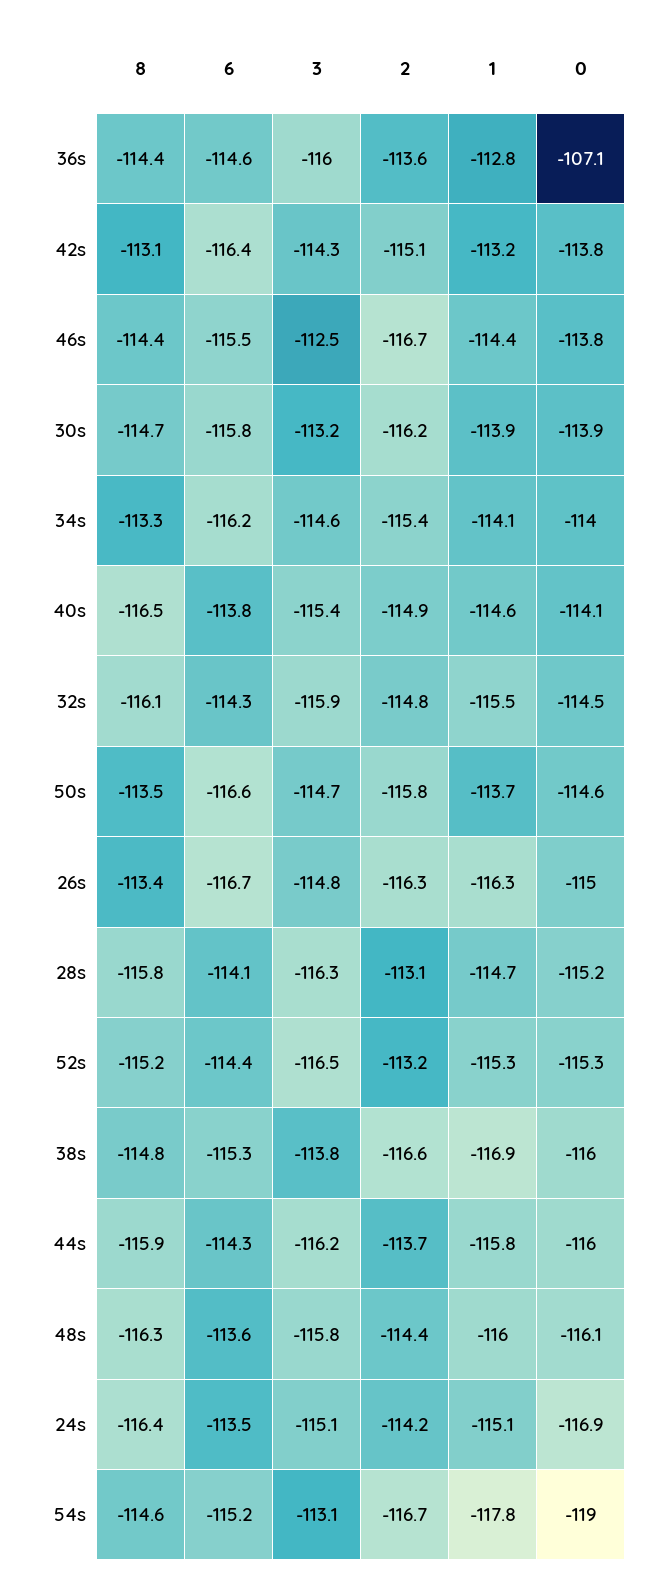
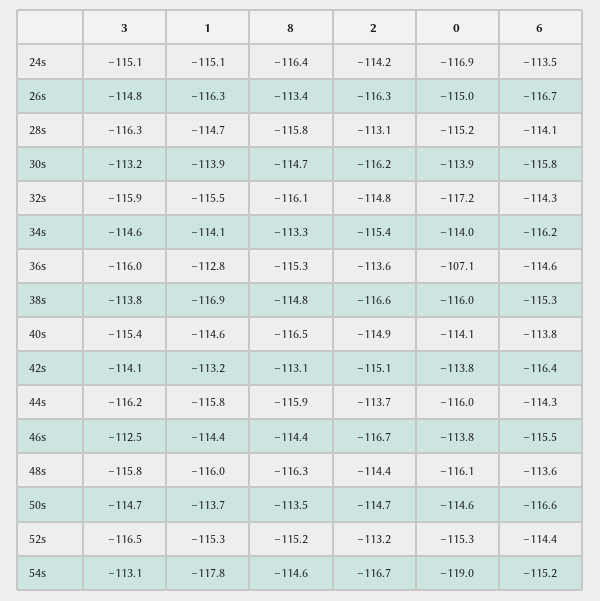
8, 36s: -114.4 -> -115.3
3, 42s: -114.3 -> -114.1
0, 32s: -114.5 -> -117.2
2, 50s: -115.8 -> -114.7

